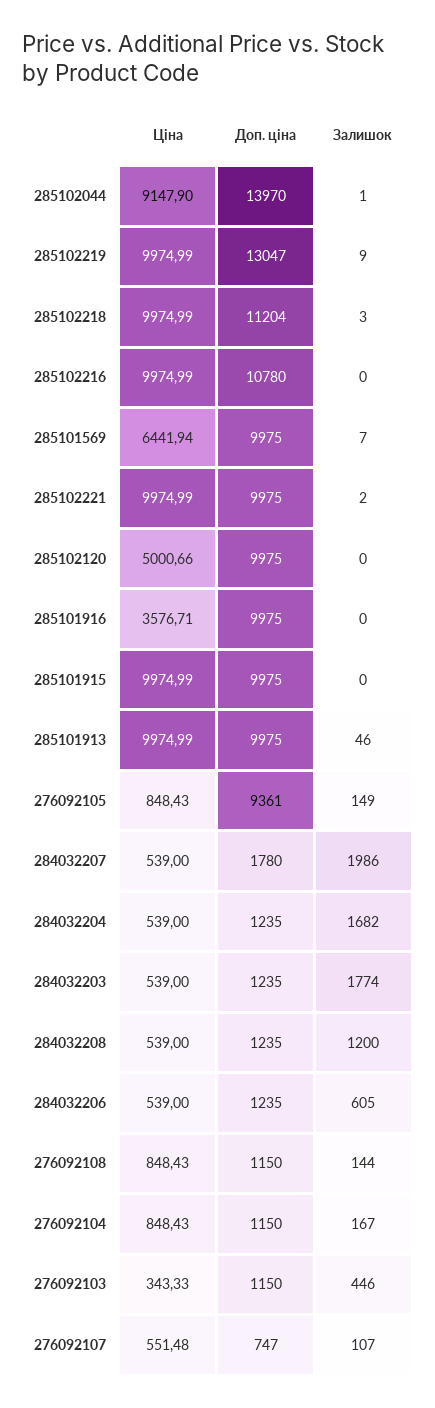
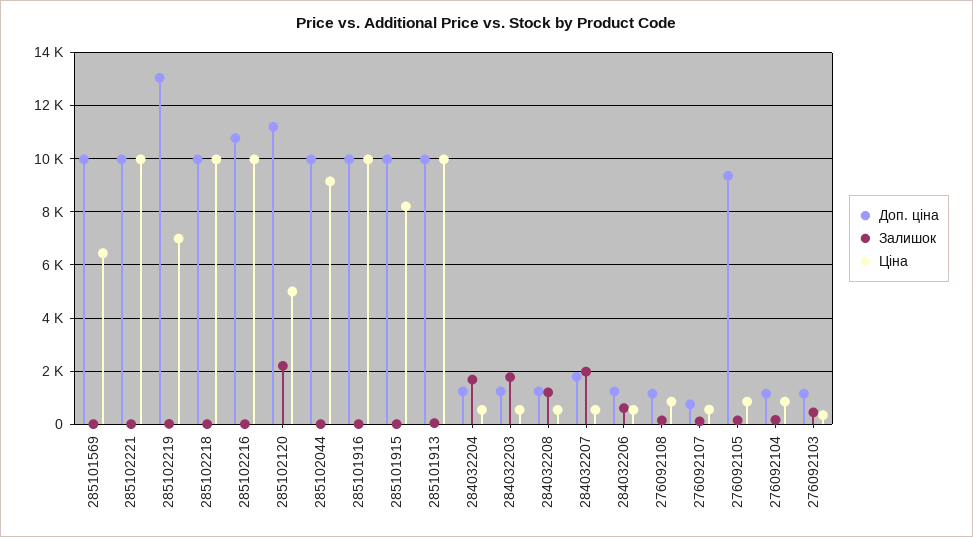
Доп. ціна, 285102044: 13970 -> 10000
Ціна, 285102219: 9974.99 -> 7000
Доп. ціна, 285102218: 11204 -> 10000
Доп. ціна, 285102120: 9975 -> 11250
Залишок, 285102120: 0 -> 2250
Ціна, 285101916: 3576.71 -> 10000
Ціна, 285101915: 9974.99 -> 8250

